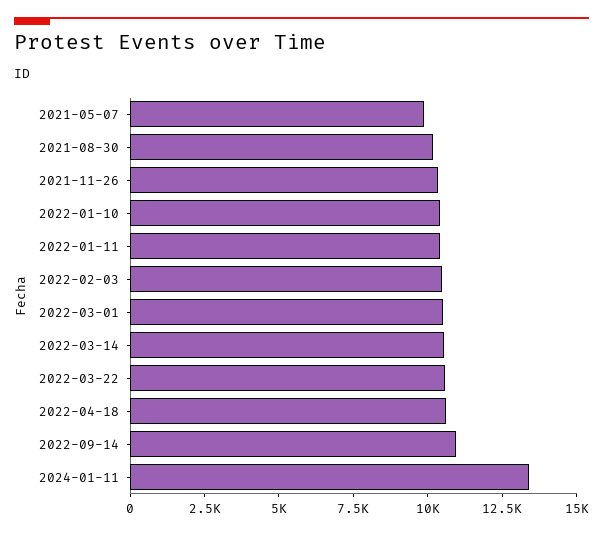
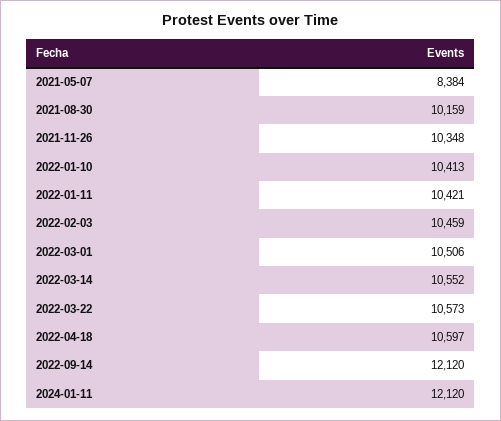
2021-05-07: 10000 -> 8384
2022-09-14: 11000 -> 12120
2024-01-11: 13500 -> 12120

